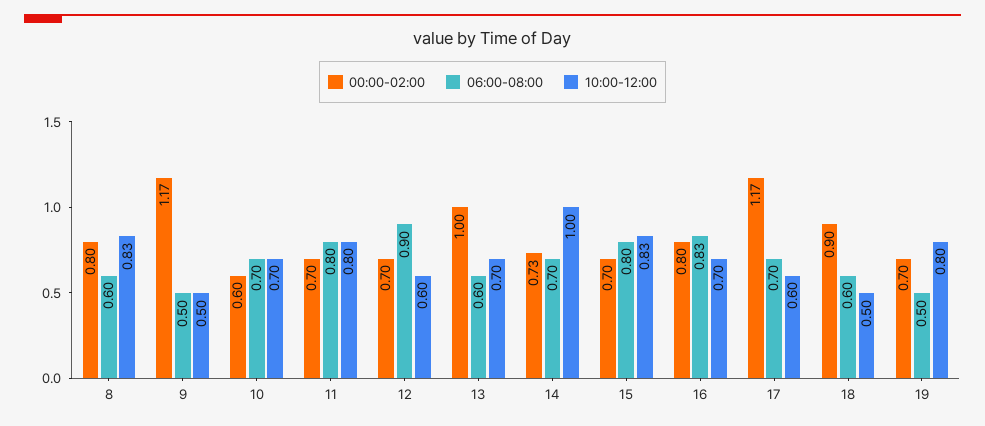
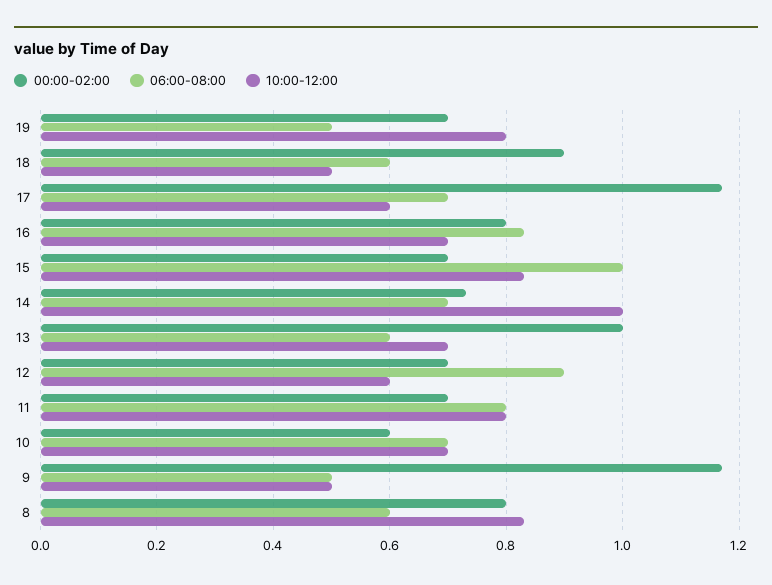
06:00-08:00, 15: 0.8 -> 1

